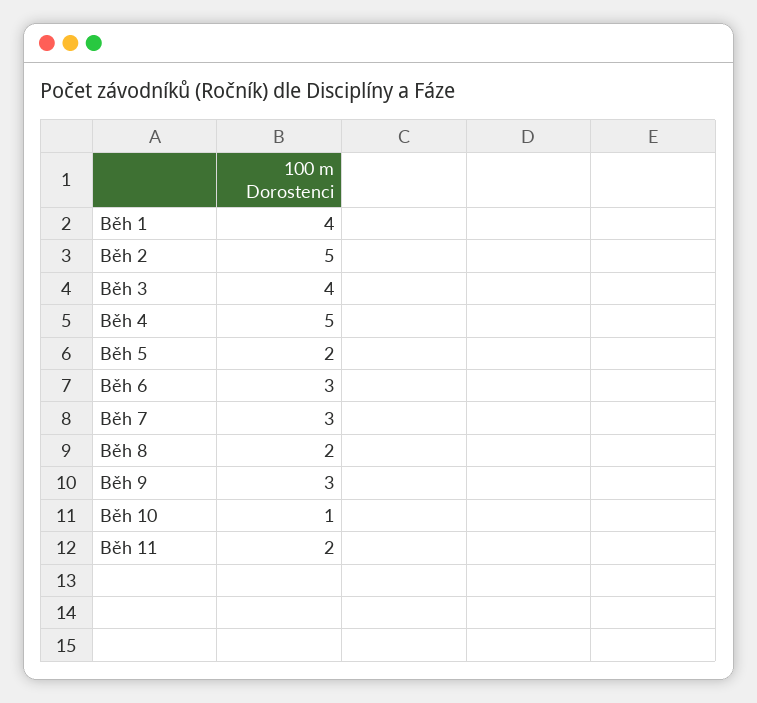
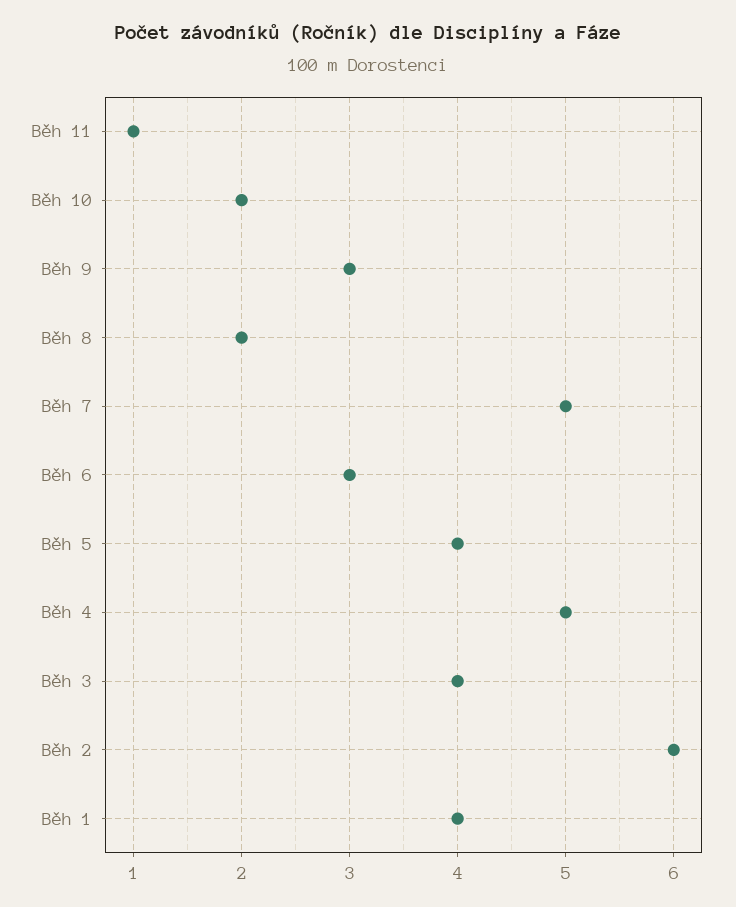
Běh 2: 5 -> 6
Běh 5: 2 -> 4
Běh 7: 3 -> 5
Běh 10: 1 -> 2
Běh 11: 2 -> 1

